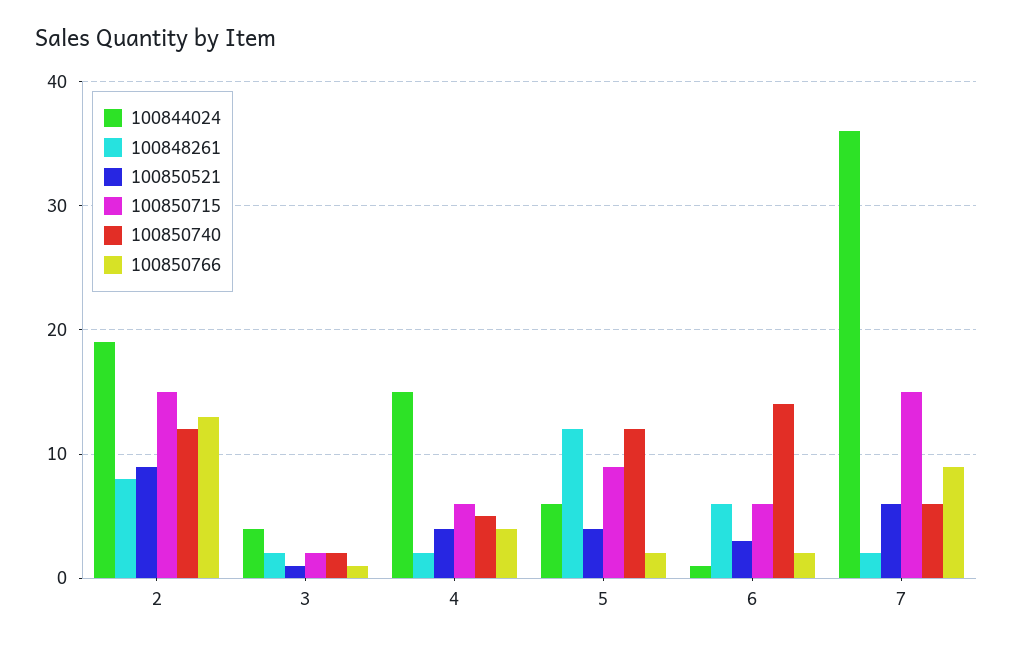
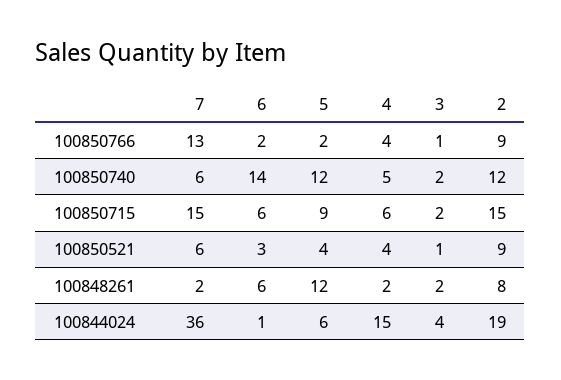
100850766, 2: 13 -> 9
100850766, 7: 9 -> 13

